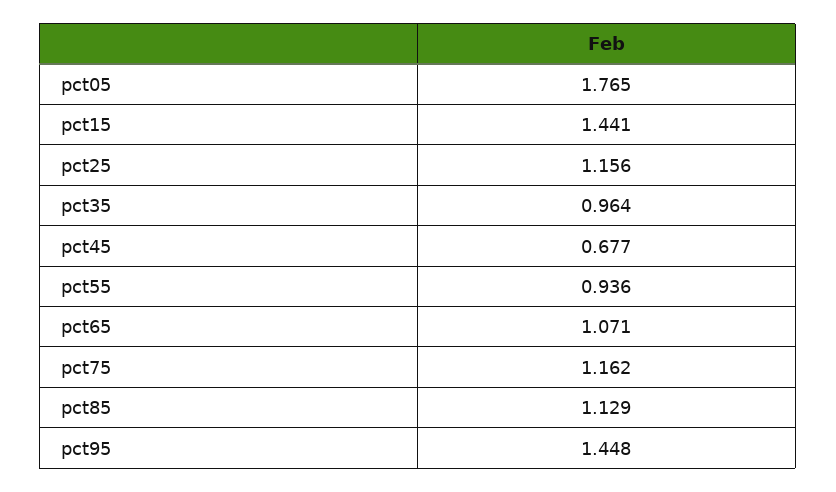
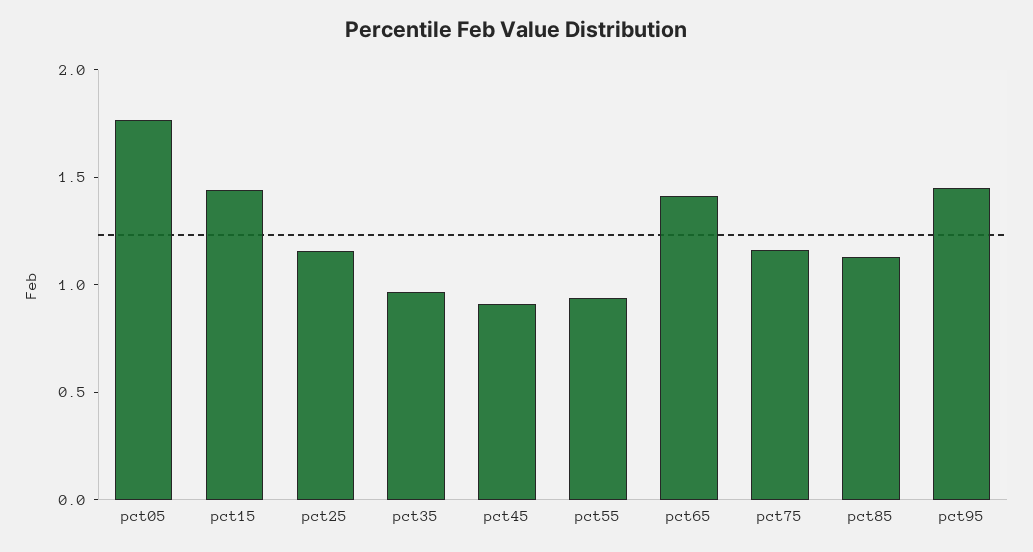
pct45: 0.677 -> 0.9
pct65: 1.071 -> 1.4

